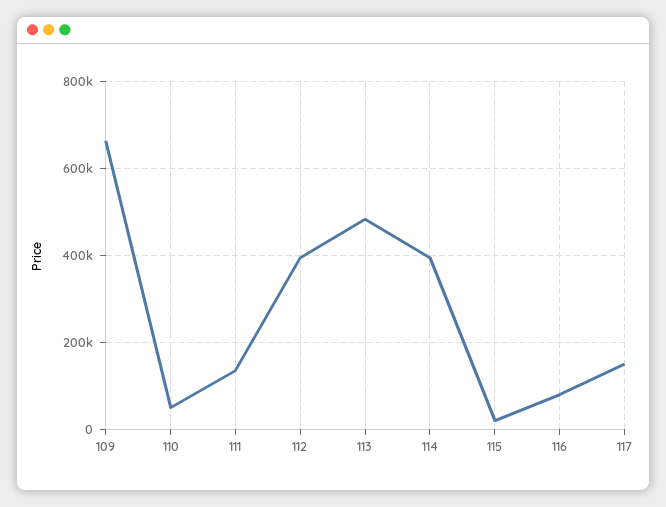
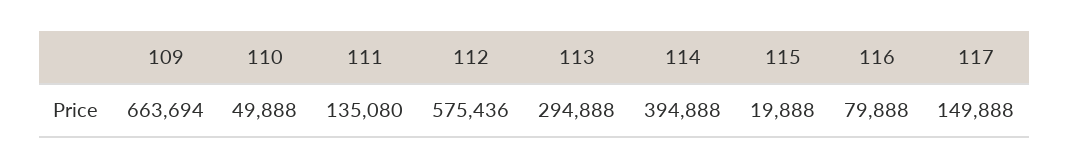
112: 400000 -> 575436
113: 480000 -> 294888

